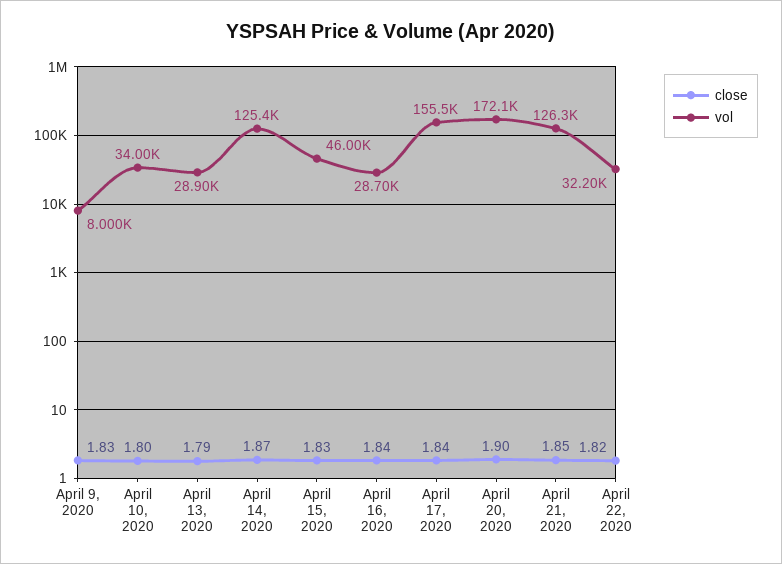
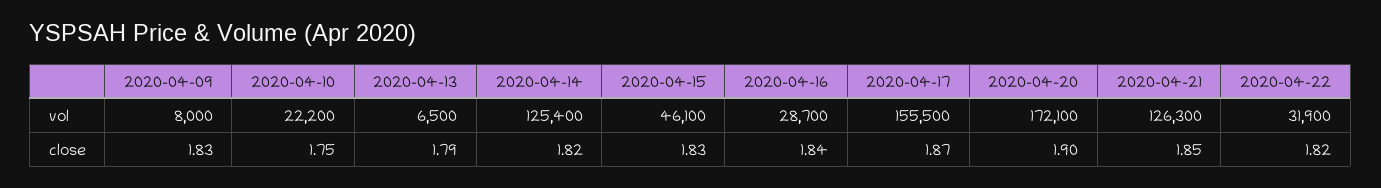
close, April 10, 2020: 1.8 -> 1.75
vol, April 10, 2020: 34000 -> 22200
vol, April 13, 2020: 28900 -> 6500
close, April 14, 2020: 1.87 -> 1.82
vol, April 15, 2020: 46000 -> 46100
close, April 17, 2020: 1.84 -> 1.87
vol, April 22, 2020: 32200 -> 31900

